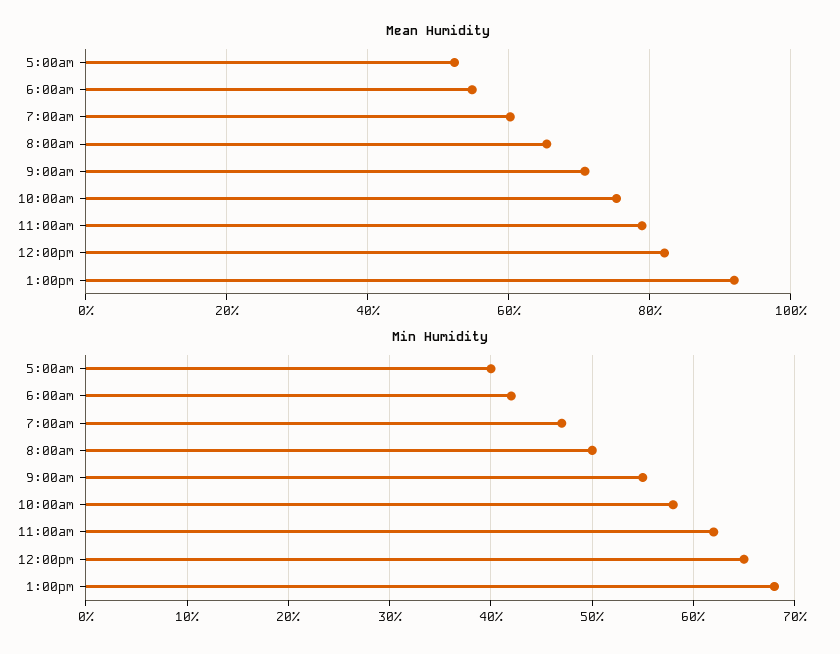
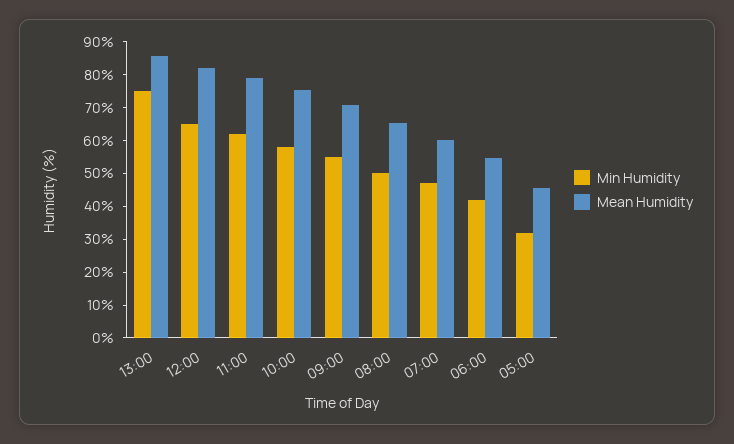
Mean Humidity, 5:00am: 52 -> 45
Mean Humidity, 1:00pm: 92 -> 85
Min Humidity, 5:00am: 40 -> 32.5
Min Humidity, 1:00pm: 68 -> 75

